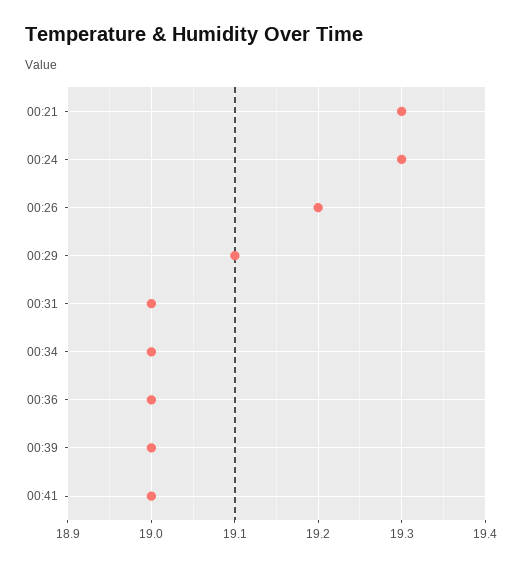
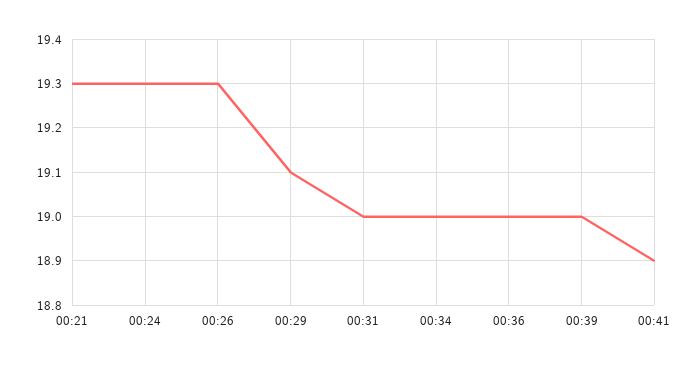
00:26: 19.2 -> 19.3
00:41: 19 -> 18.9

